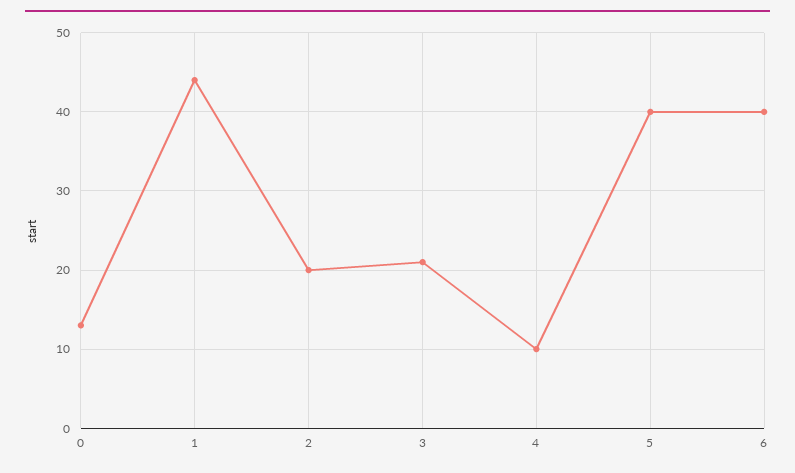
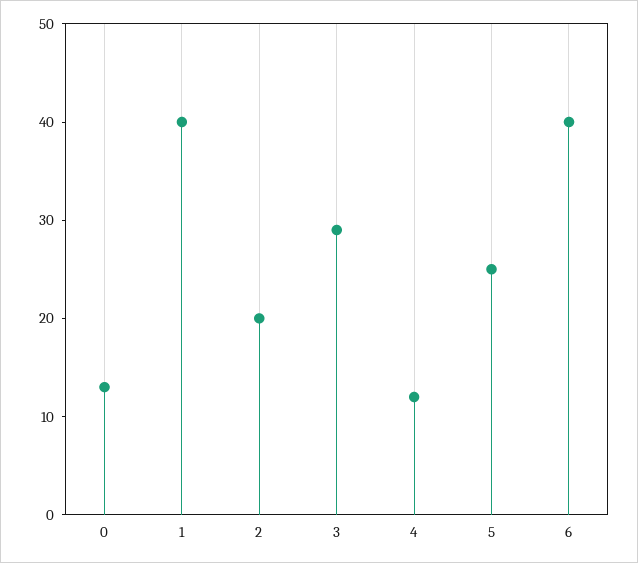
1: 44 -> 40
3: 21 -> 29
4: 10 -> 12
5: 40 -> 25

